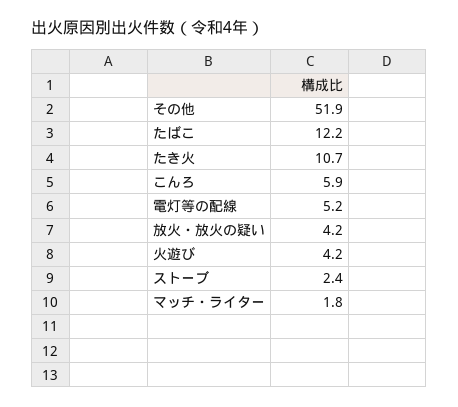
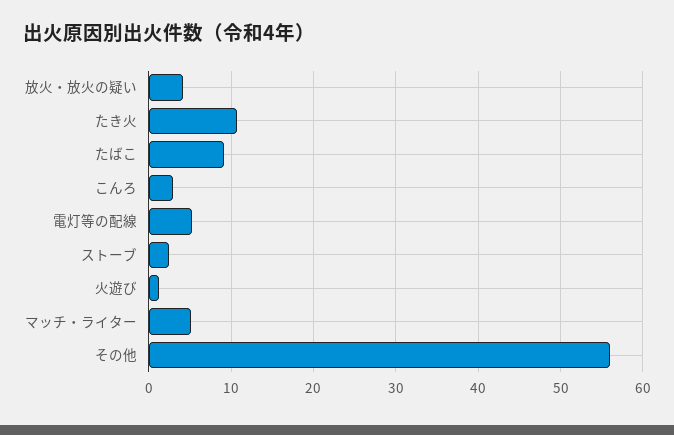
その他: 51.9 -> 56
たばこ: 12.2 -> 9
こんろ: 5.9 -> 3
火遊び: 4.2 -> 1
マッチ・ライター: 1.8 -> 5

